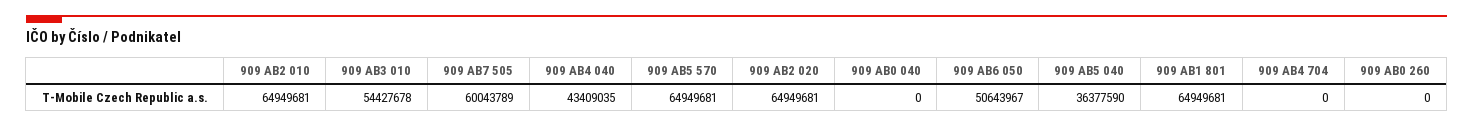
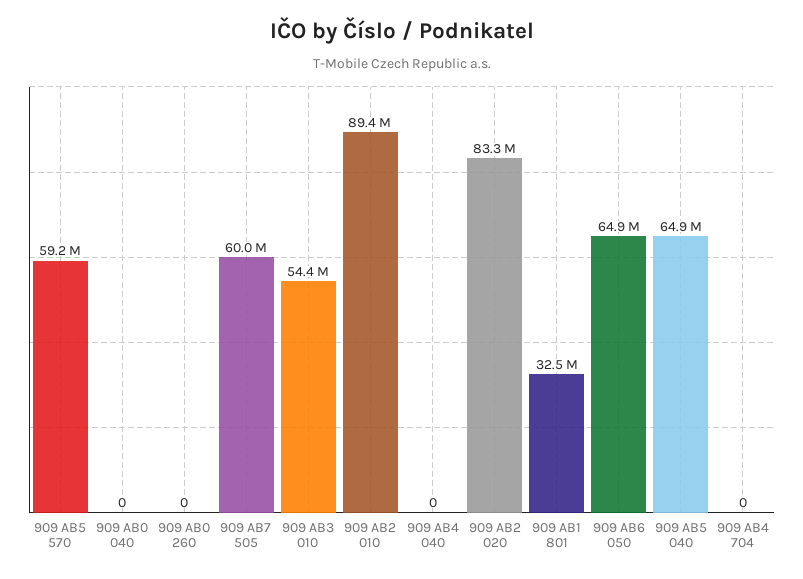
909 AB2 010: 64949681 -> 89400000
909 AB4 040: 43409035 -> 0
909 AB5 570: 64949681 -> 59200000
909 AB2 020: 64949681 -> 83300000
909 AB6 050: 50643967 -> 64900000
909 AB5 040: 36377590 -> 64900000
909 AB1 801: 64949681 -> 32500000

